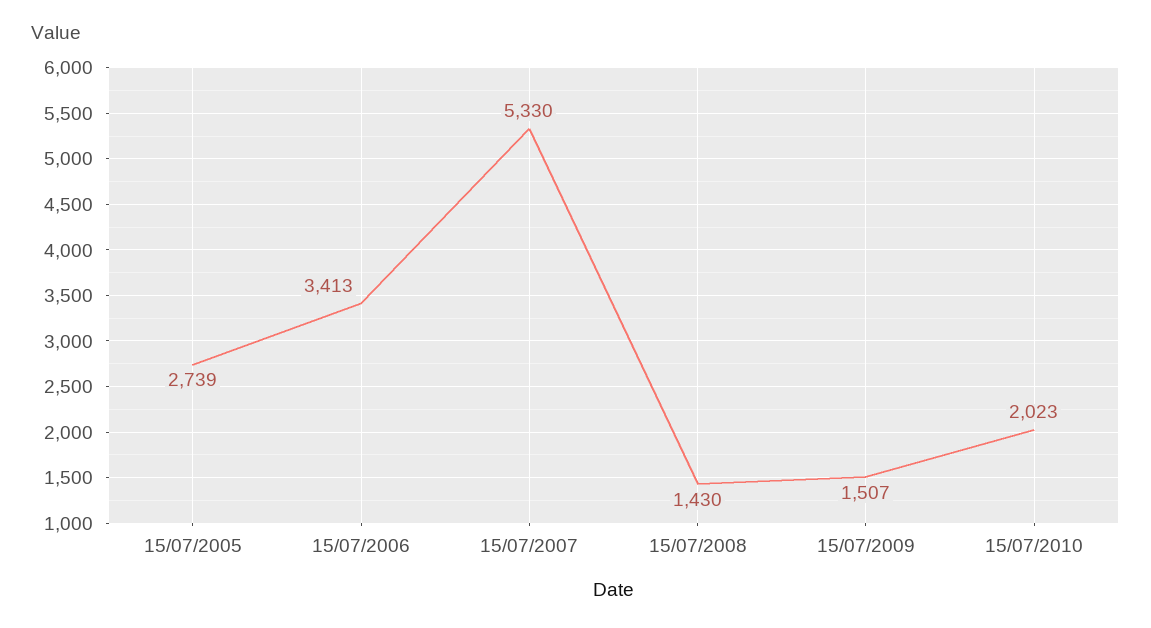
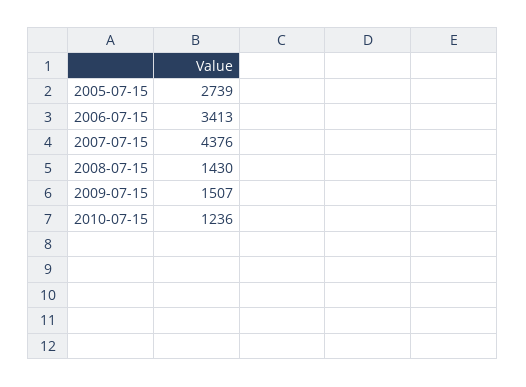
15/07/2007: 5330 -> 4376
15/07/2010: 2023 -> 1236

